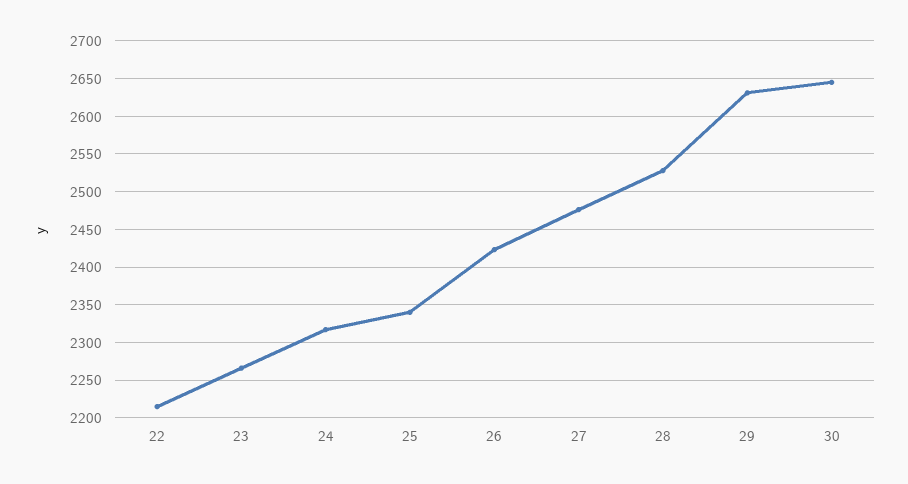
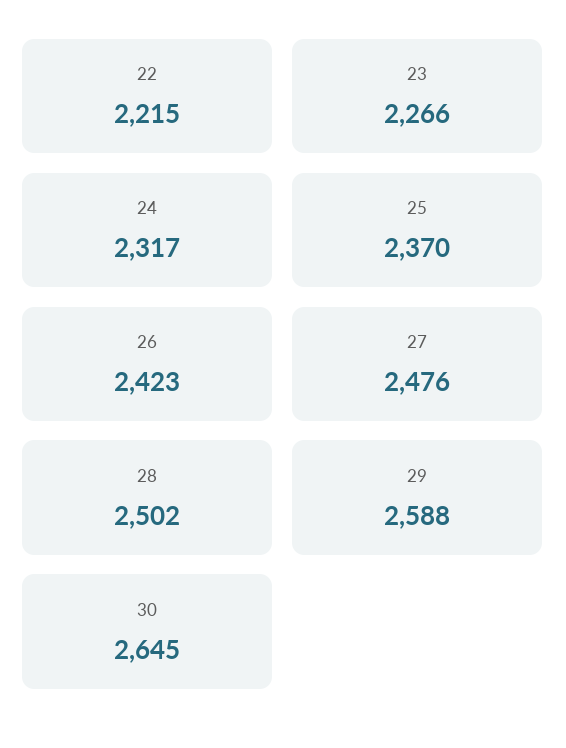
25: 2340 -> 2370
28: 2530 -> 2502
29: 2630 -> 2588

